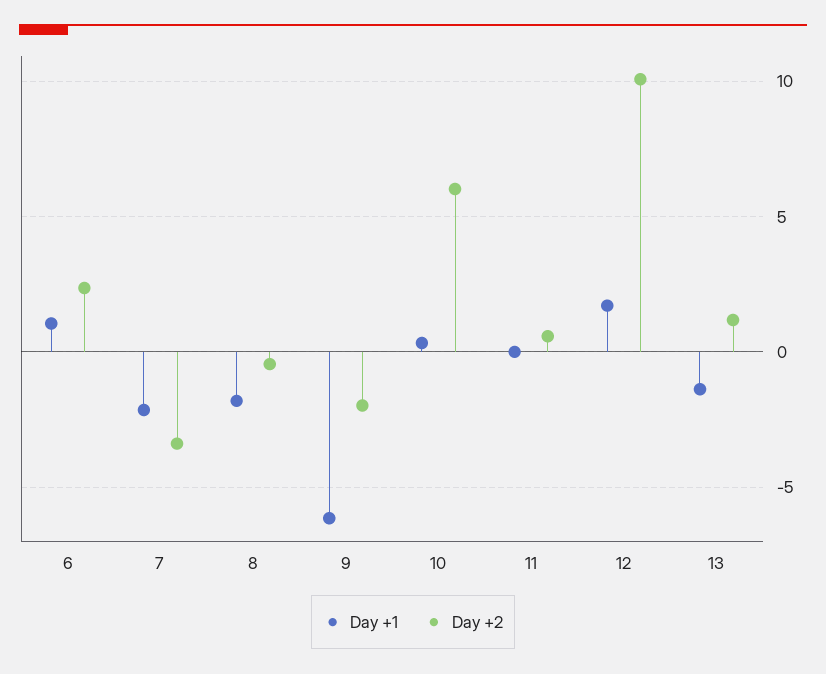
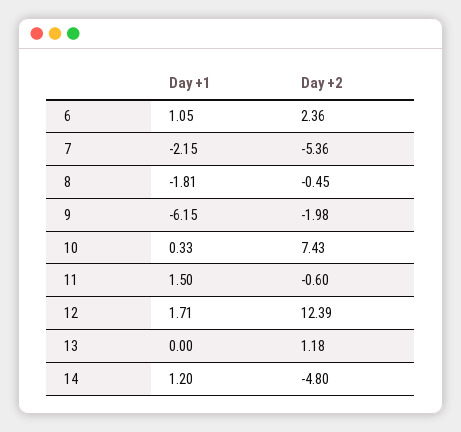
Day +2, 7: -3.5 -> -5.36
Day +2, 10: 6 -> 7.43
Day +1, 11: 0 -> 1.5
Day +2, 11: 0.5 -> -0.6
Day +2, 12: 10 -> 12.39
Day +1, 13: -1.5 -> 0
Day +1, 14: none -> 1.2
Day +2, 14: none -> -4.8

